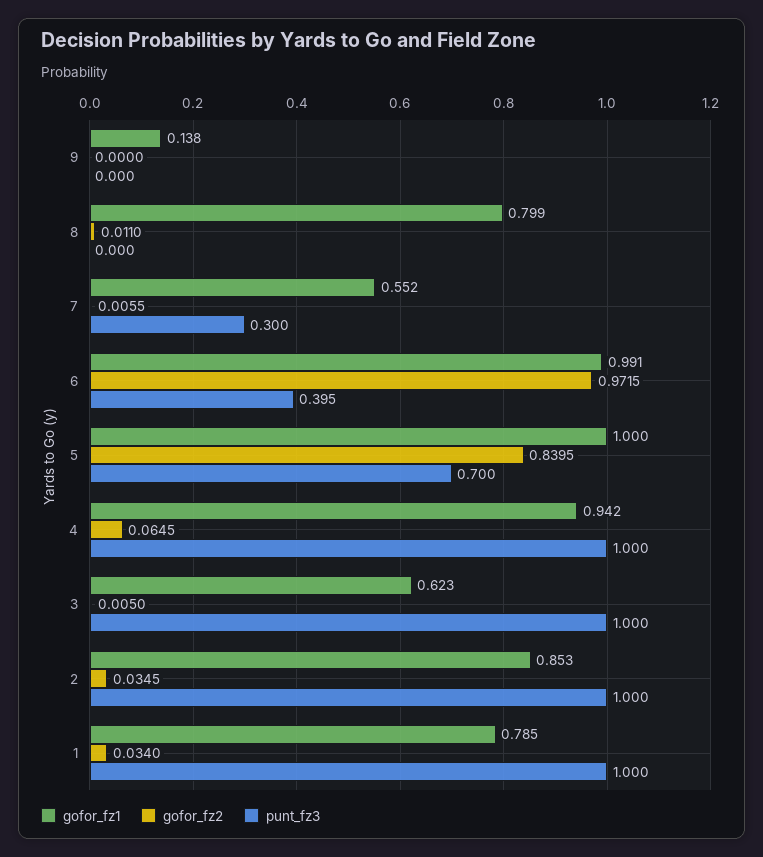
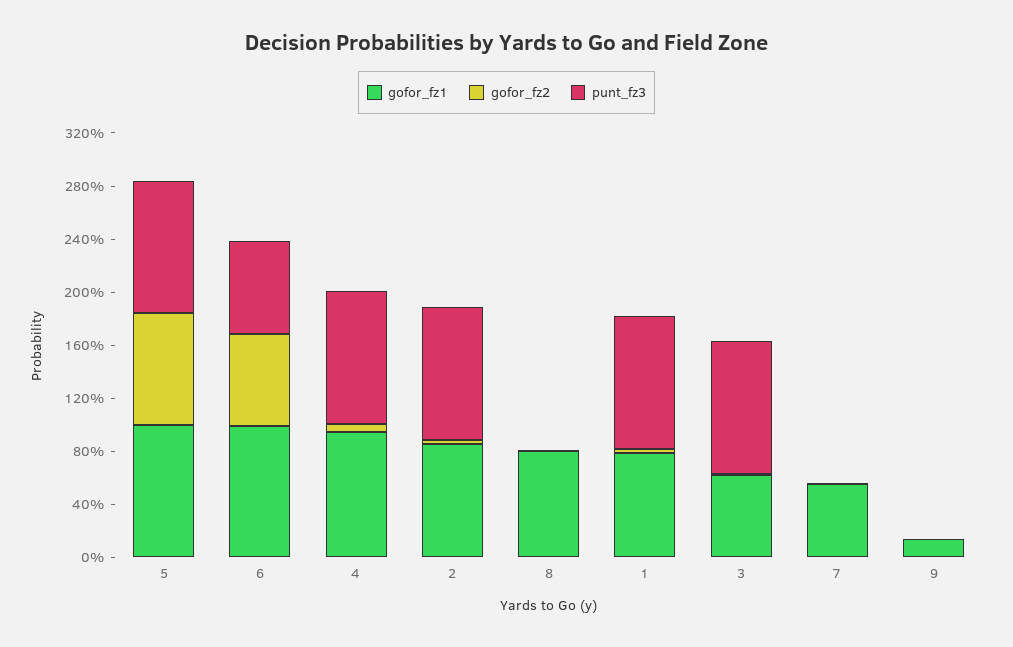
punt_fz3, 7: 0.3 -> 0
gofor_fz2, 6: 0.9715 -> 0.7
punt_fz3, 6: 0.395 -> 0.7
punt_fz3, 5: 0.7 -> 1

